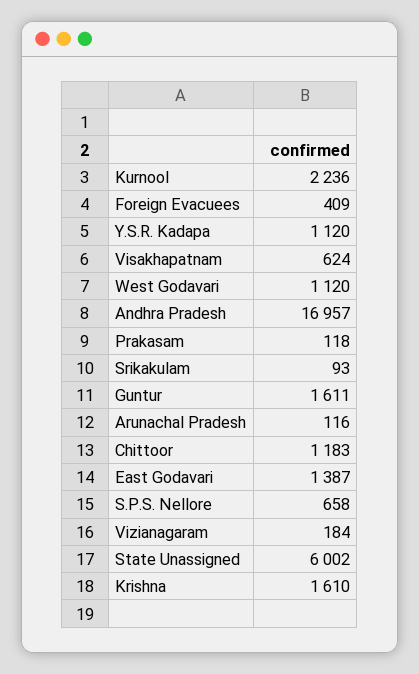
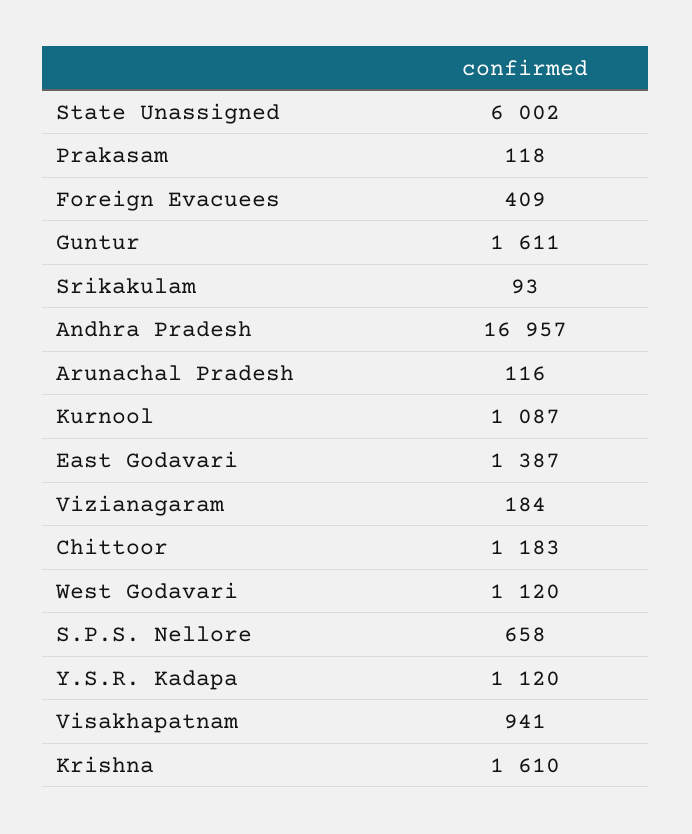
Kurnool: 2236 -> 1087
Visakhapatnam: 624 -> 941

